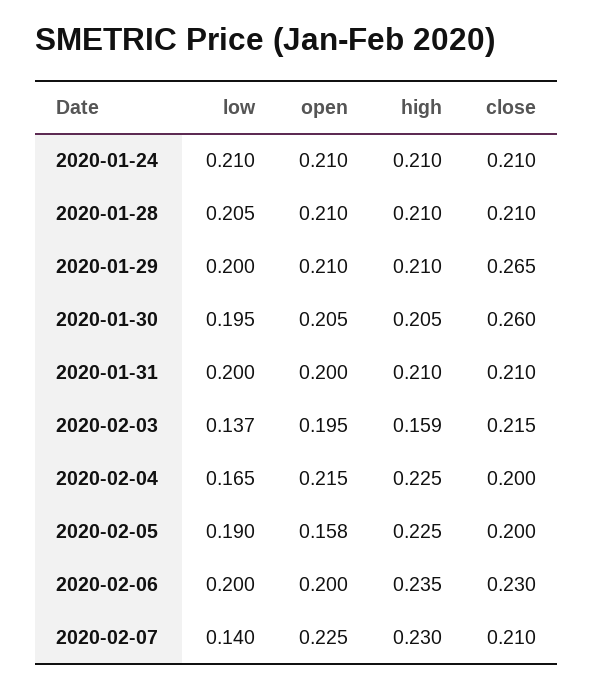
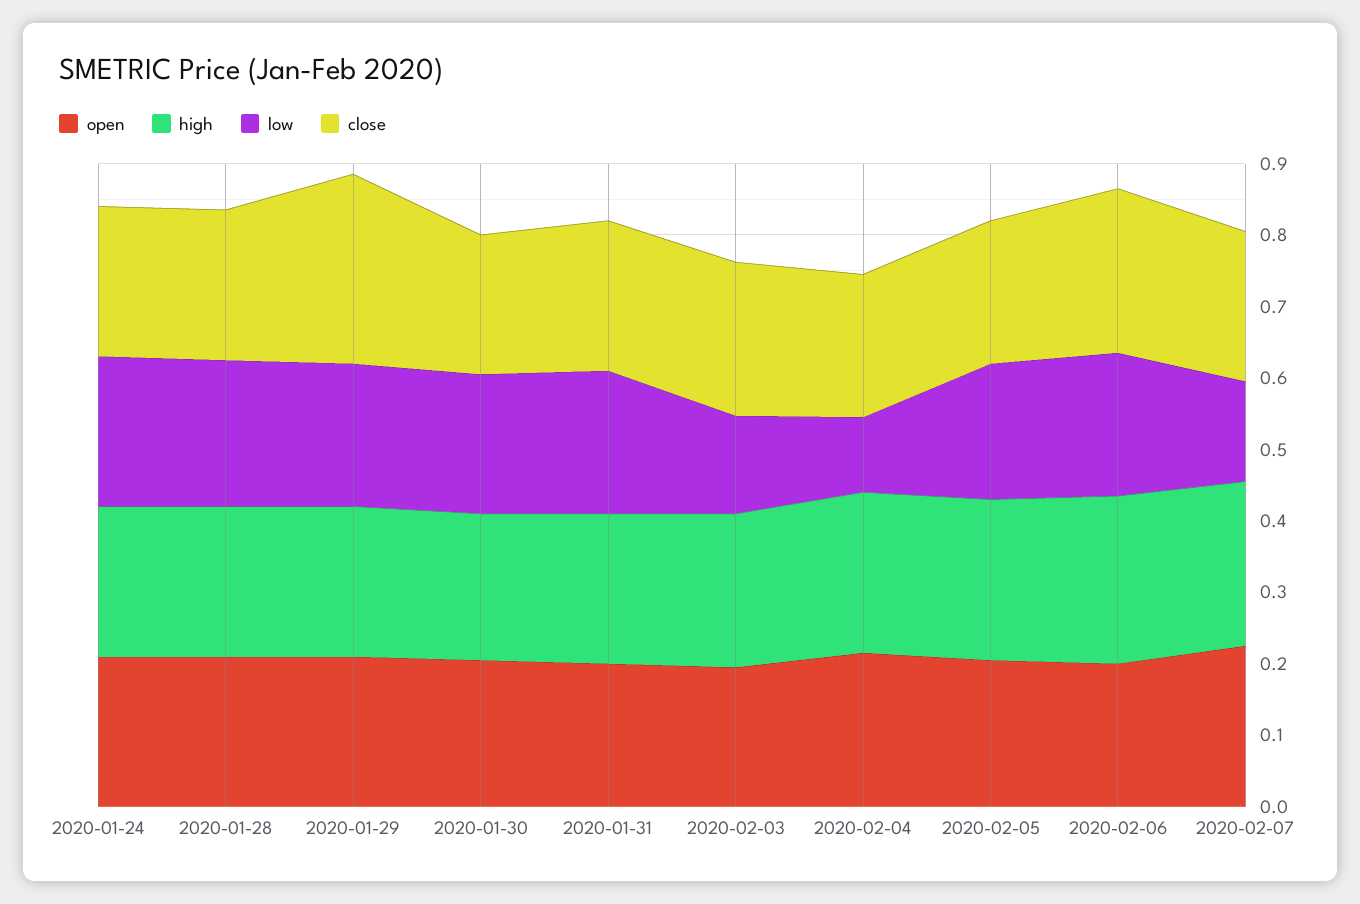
close, 2020-01-30: 0.26 -> 0.2
high, 2020-02-03: 0.159 -> 0.22
low, 2020-02-04: 0.165 -> 0.1
open, 2020-02-05: 0.158 -> 0.2

